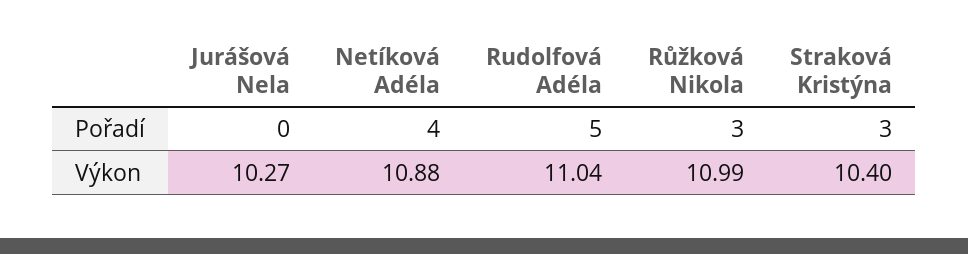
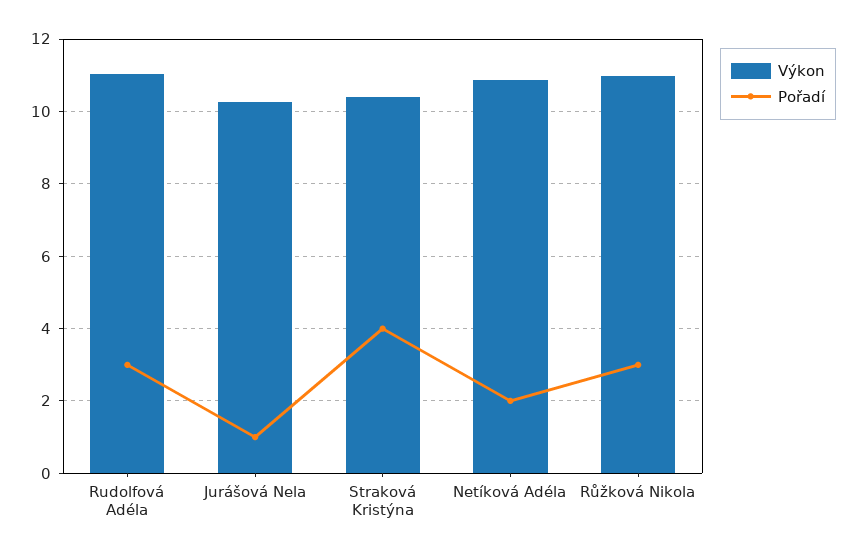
Pořadí, Jurášová Nela: 0 -> 1
Pořadí, Netíková Adéla: 4 -> 2
Pořadí, Rudolfová Adéla: 5 -> 3
Pořadí, Straková Kristýna: 3 -> 4

